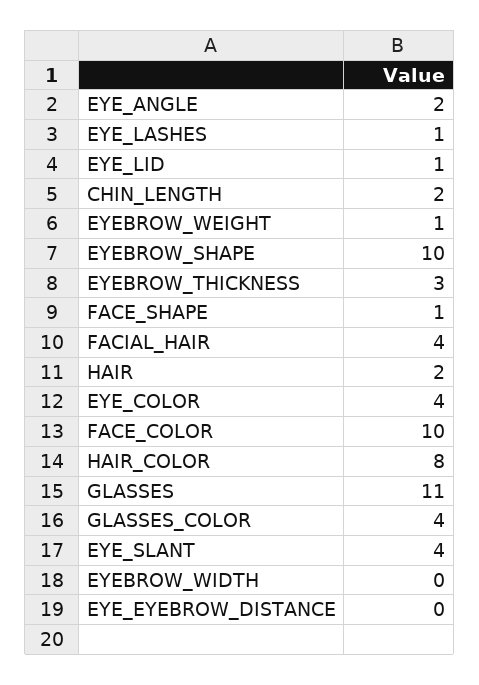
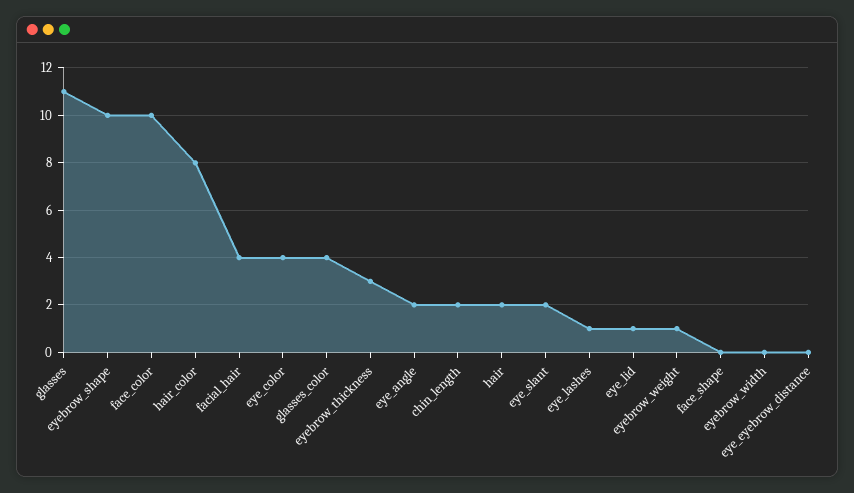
FACE_SHAPE: 1 -> 0
EYE_SLANT: 4 -> 2

